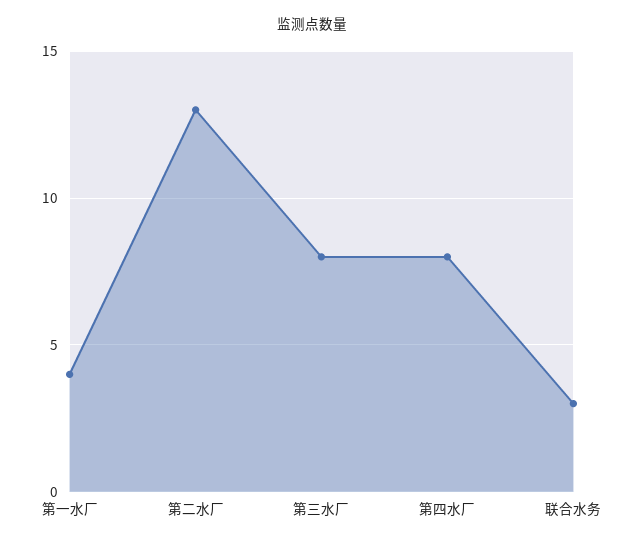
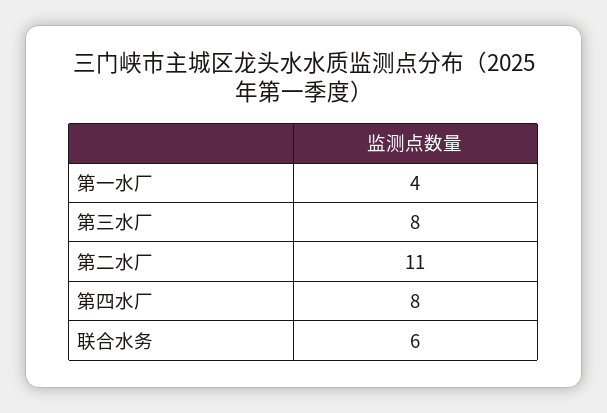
第二水厂: 13 -> 11
联合水务: 3 -> 6

